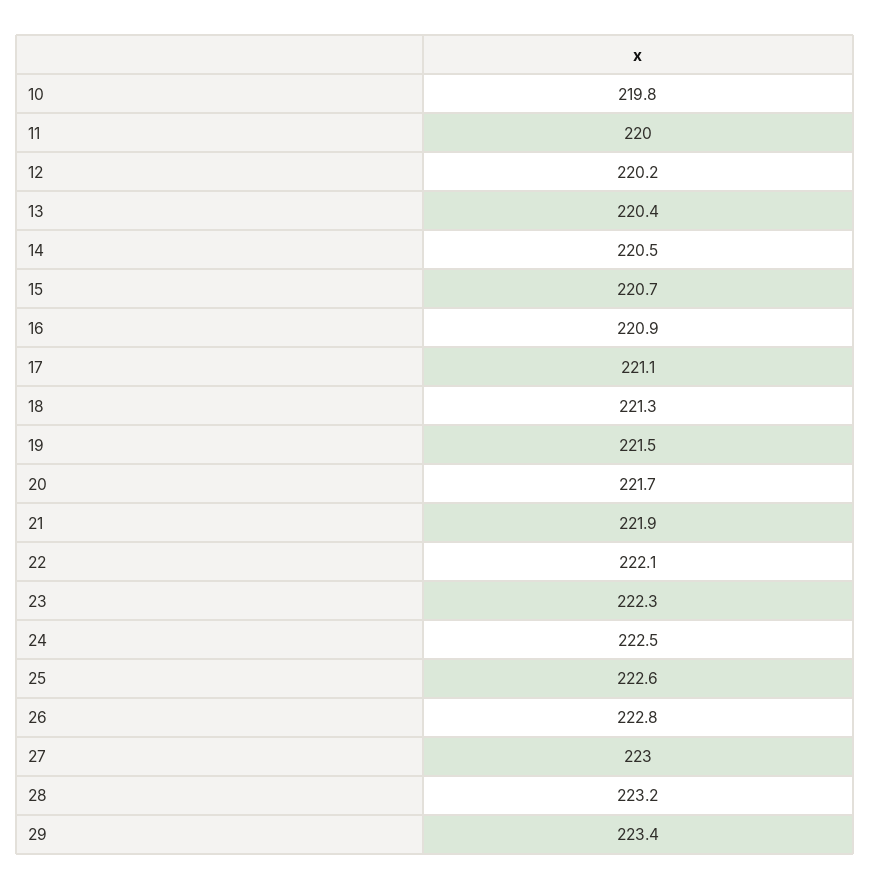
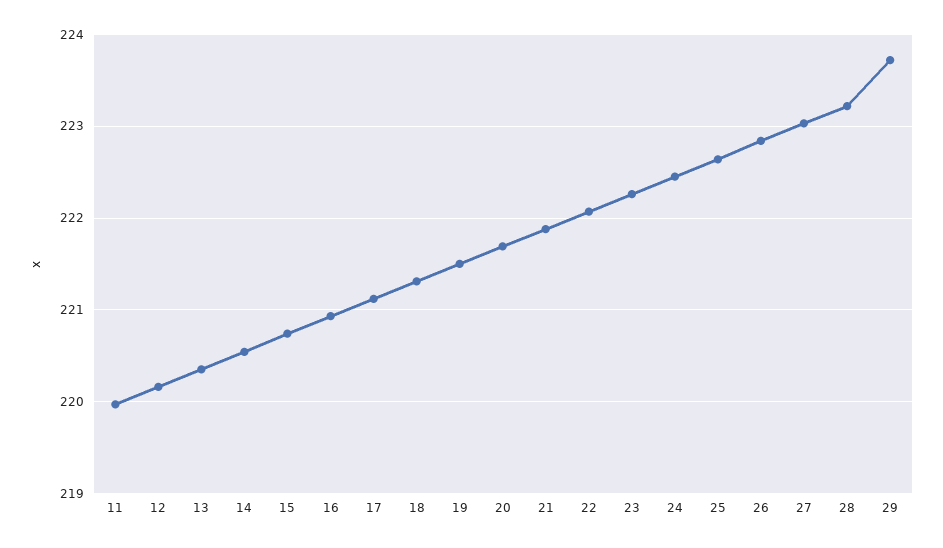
10: 219.8 -> none
29: 223.4 -> 223.7

